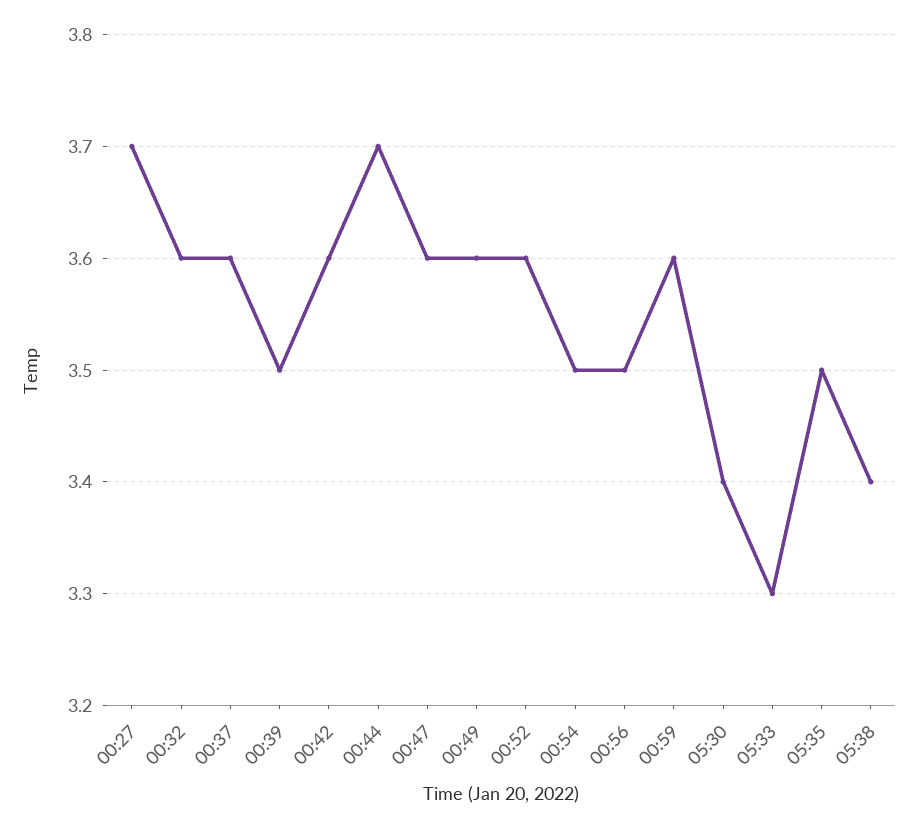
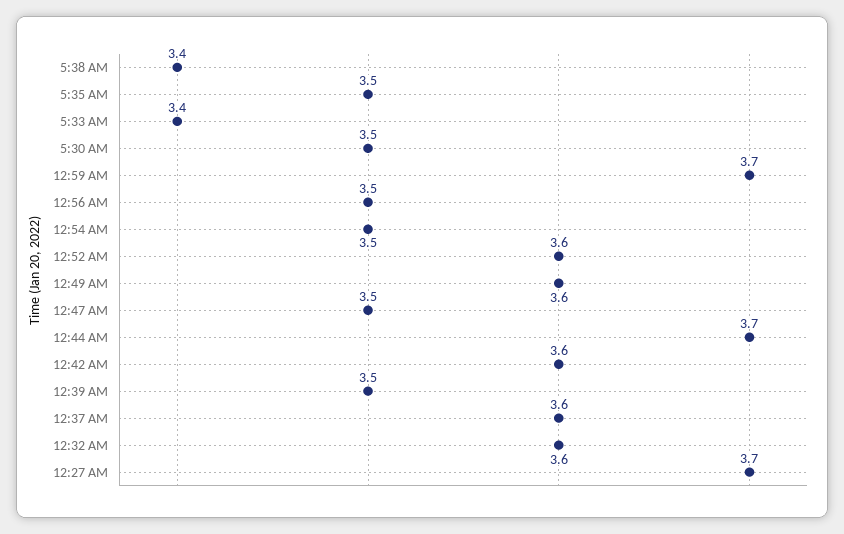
00:47: 3.6 -> 3.5
00:59: 3.6 -> 3.7
05:30: 3.4 -> 3.5
05:33: 3.3 -> 3.4

